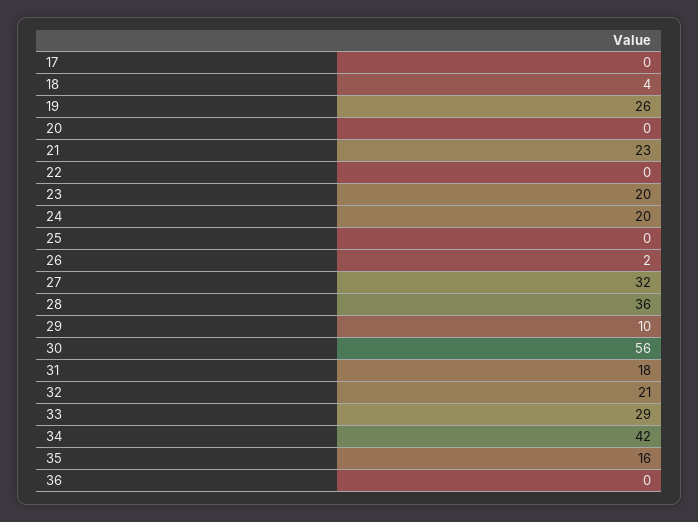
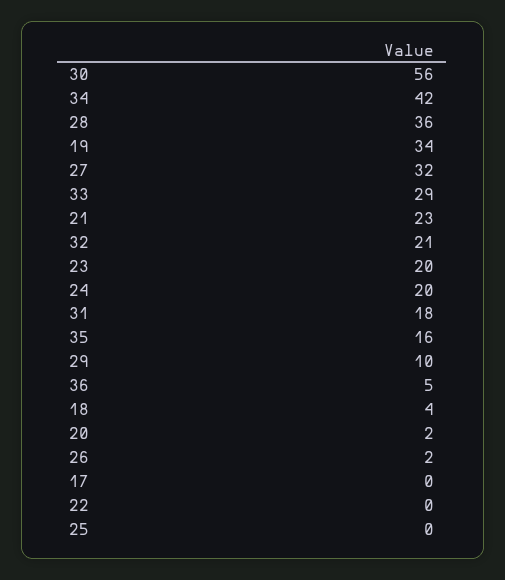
19: 26 -> 34
20: 0 -> 2
36: 0 -> 5

